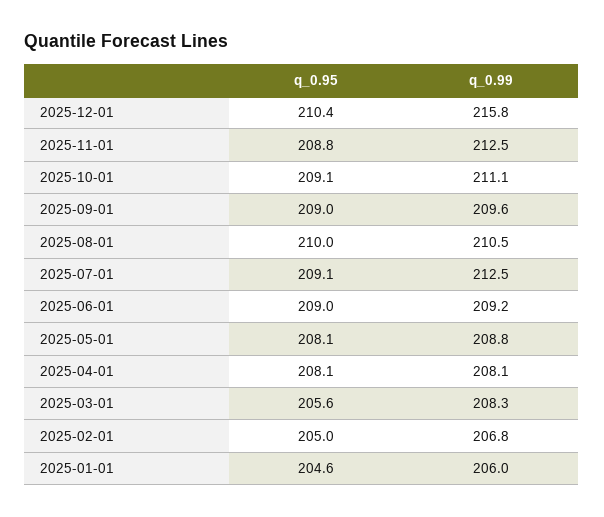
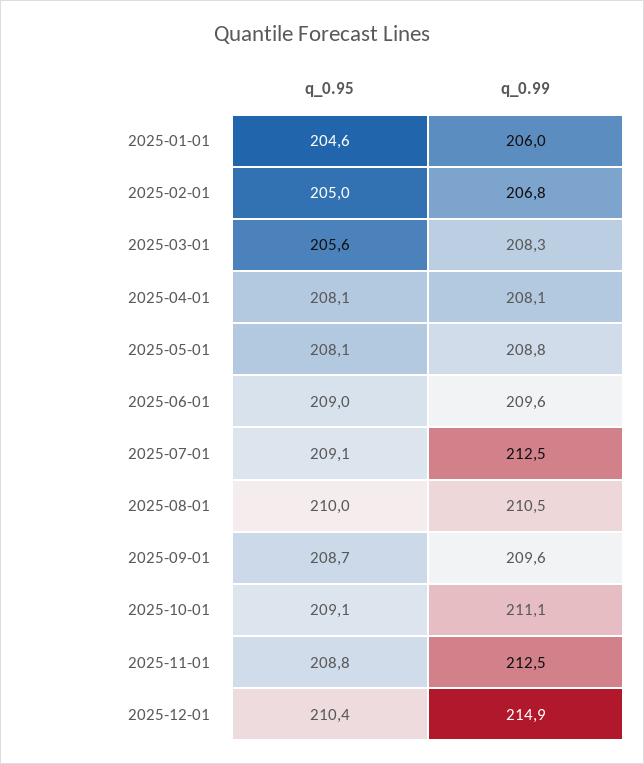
q_0.99, 2025-12-01: 215.8 -> 214.9
q_0.95, 2025-09-01: 209 -> 208.7
q_0.99, 2025-06-01: 209.2 -> 209.6

